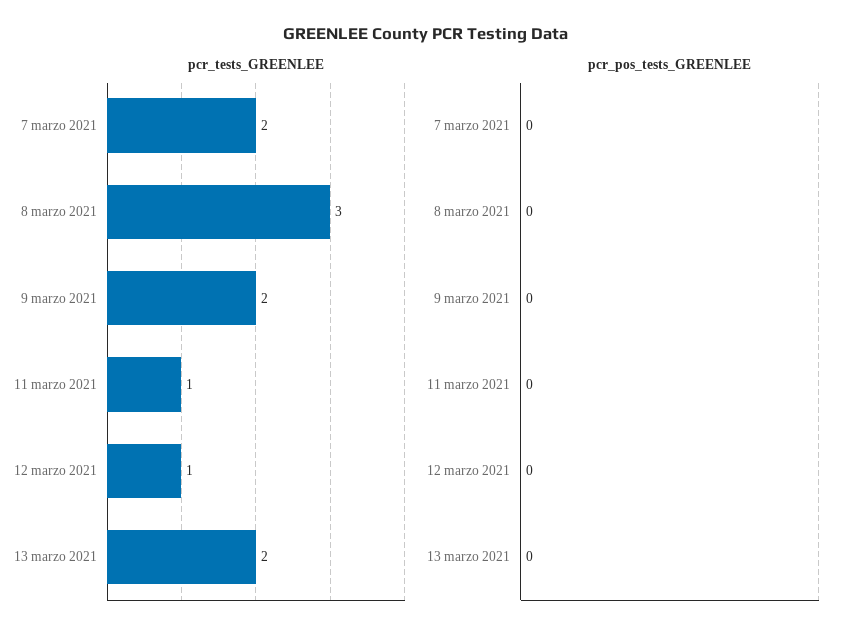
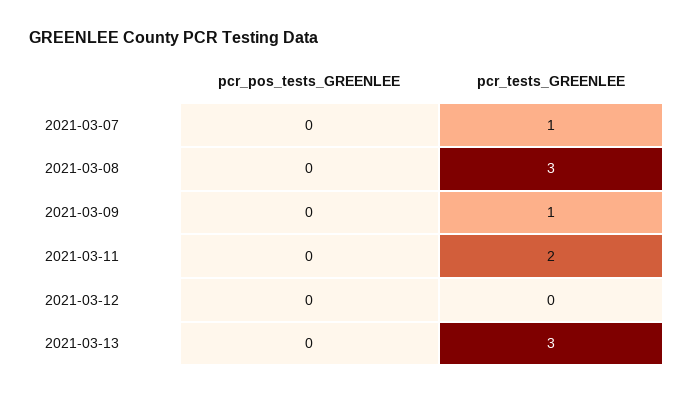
pcr_tests_GREENLEE, 7 marzo 2021: 2 -> 1
pcr_tests_GREENLEE, 9 marzo 2021: 2 -> 1
pcr_tests_GREENLEE, 11 marzo 2021: 1 -> 2
pcr_tests_GREENLEE, 12 marzo 2021: 1 -> 0
pcr_tests_GREENLEE, 13 marzo 2021: 2 -> 3

